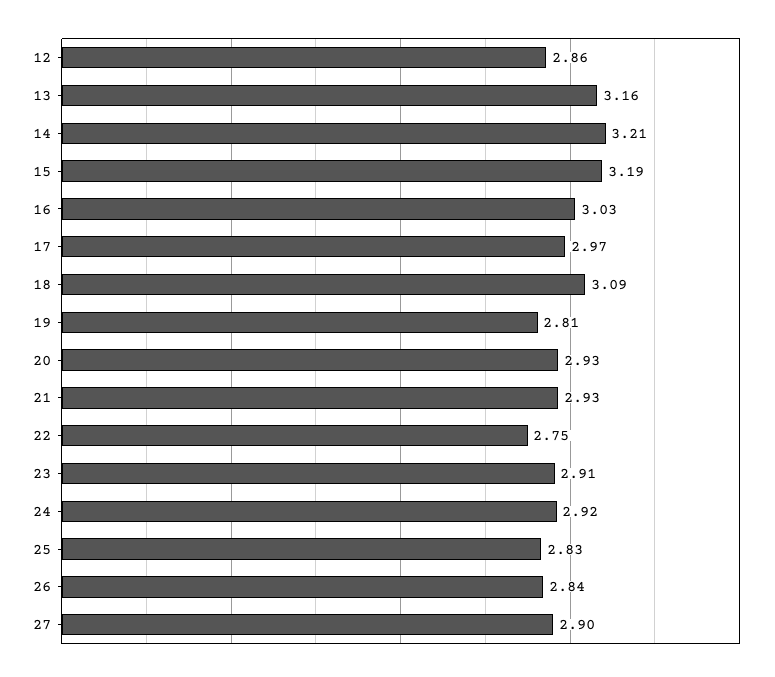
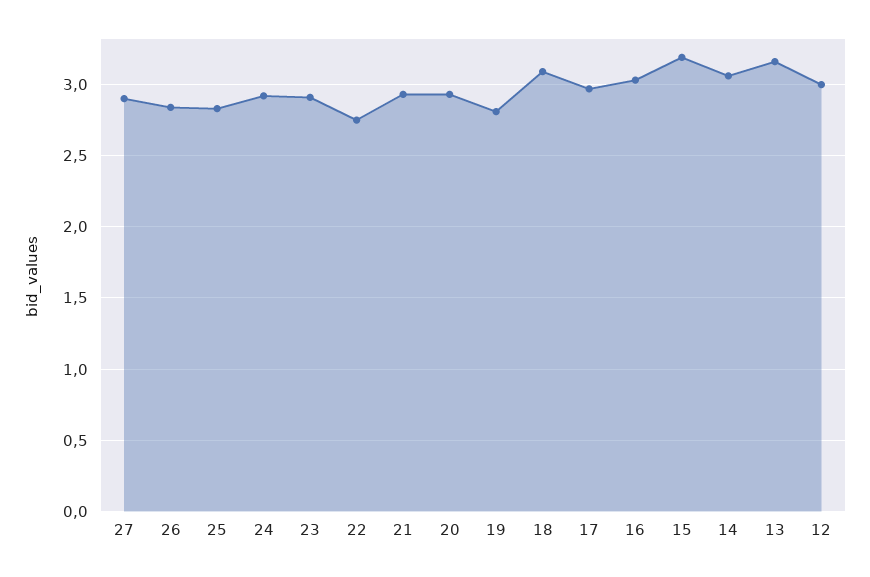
12: 2.86 -> 3
14: 3.21 -> 3.05

